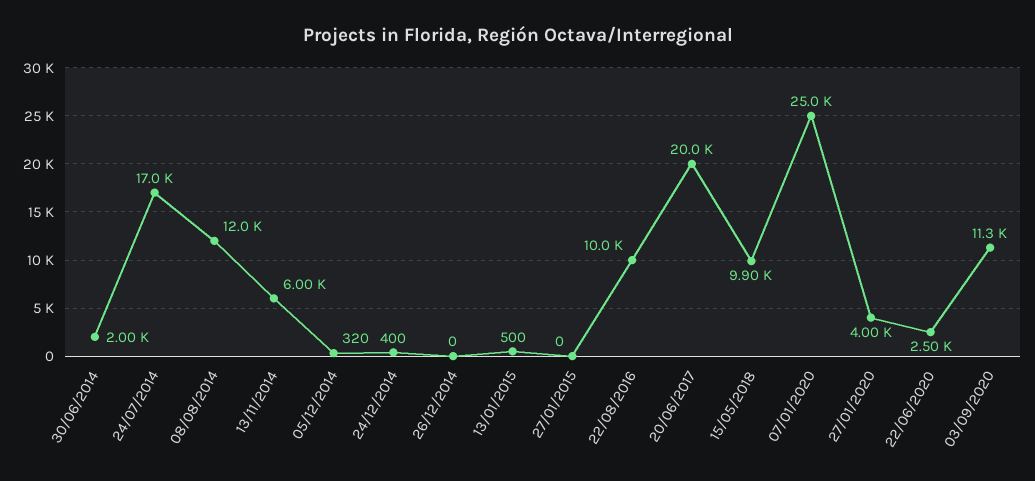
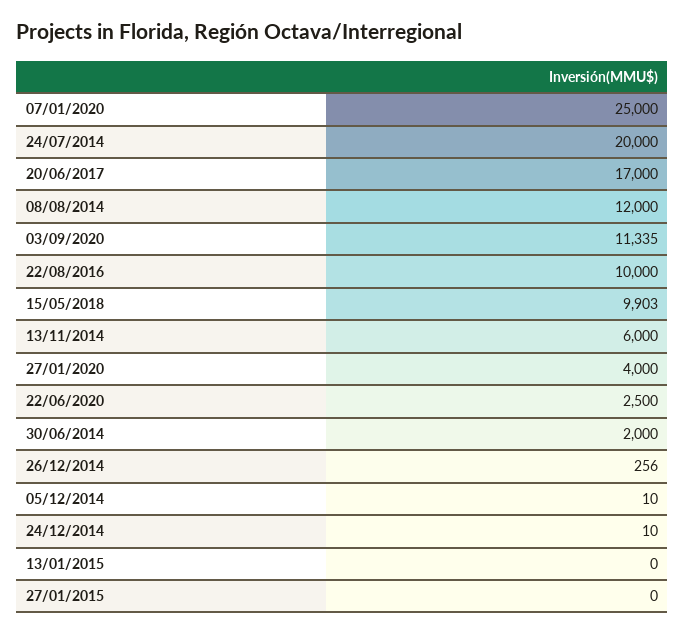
24/07/2014: 17000 -> 20000
05/12/2014: 320 -> 10
24/12/2014: 400 -> 10
26/12/2014: 0 -> 256
13/01/2015: 500 -> 0
20/06/2017: 20000 -> 17000

